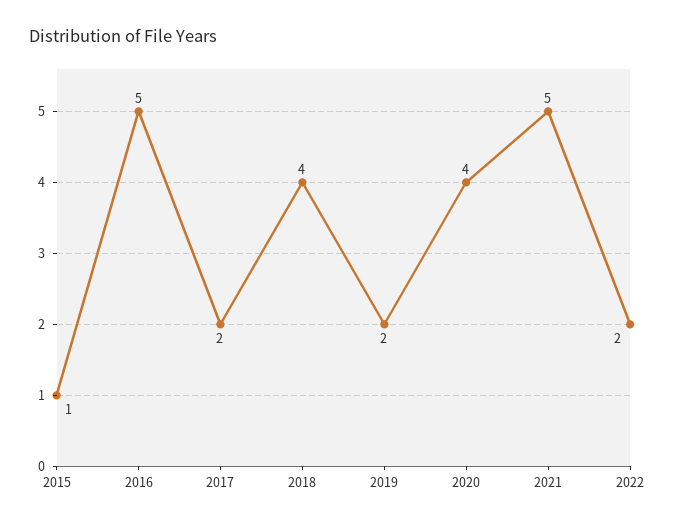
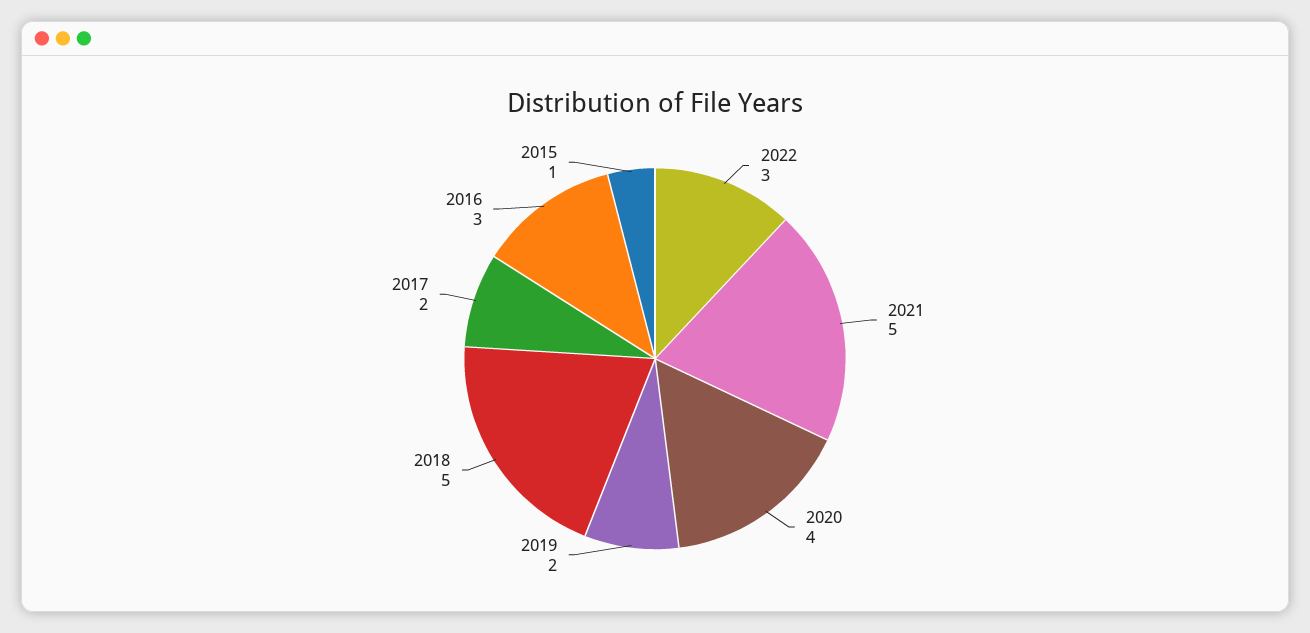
2016: 5 -> 3
2018: 4 -> 5
2022: 2 -> 3

